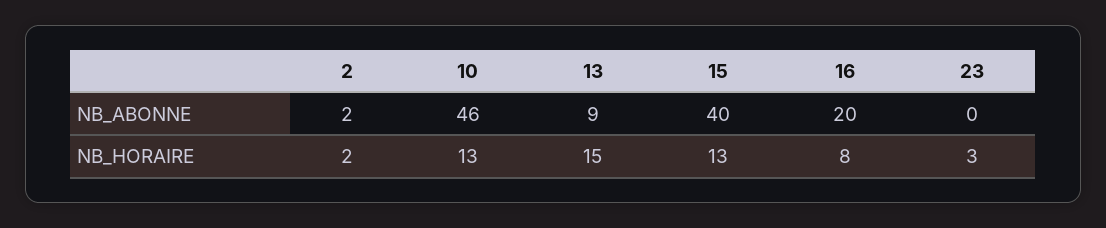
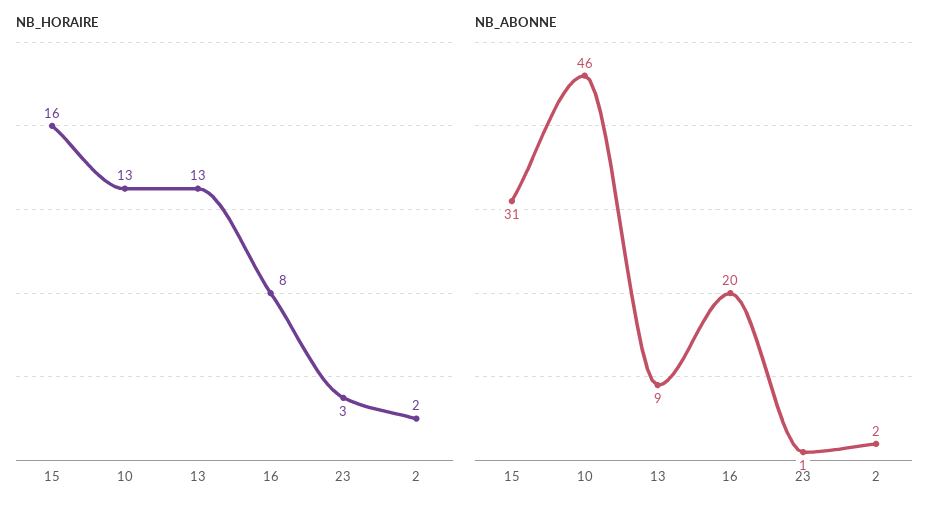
NB_ABONNE, 15: 40 -> 31
NB_ABONNE, 23: 0 -> 1
NB_HORAIRE, 13: 15 -> 13
NB_HORAIRE, 15: 13 -> 16

